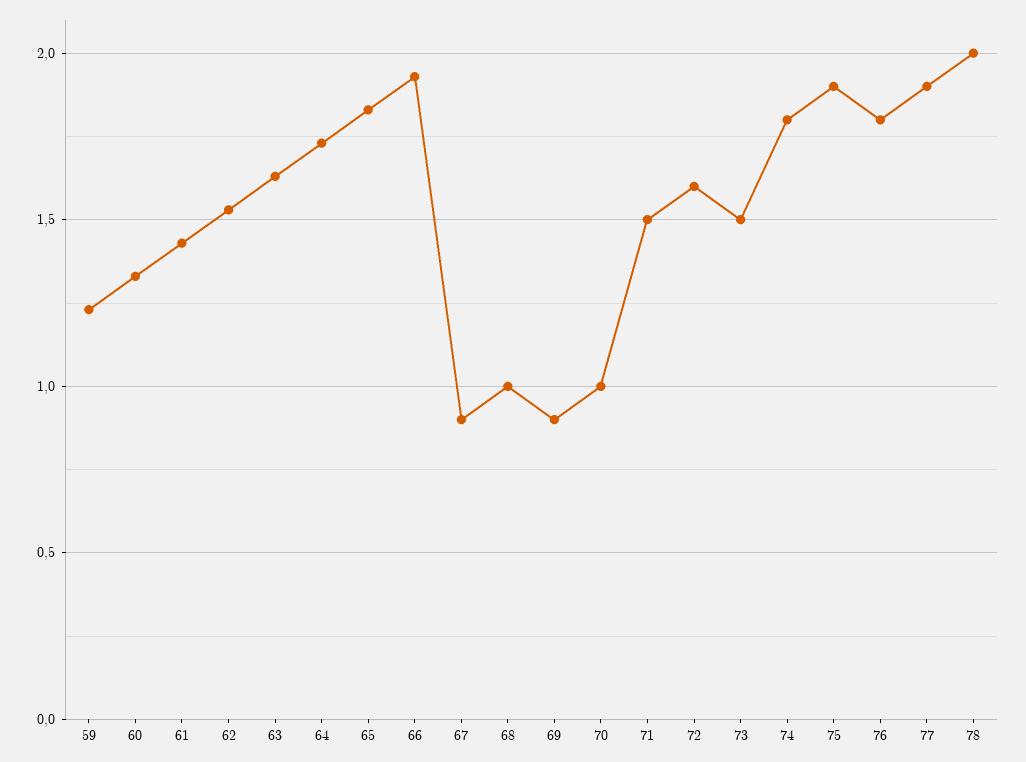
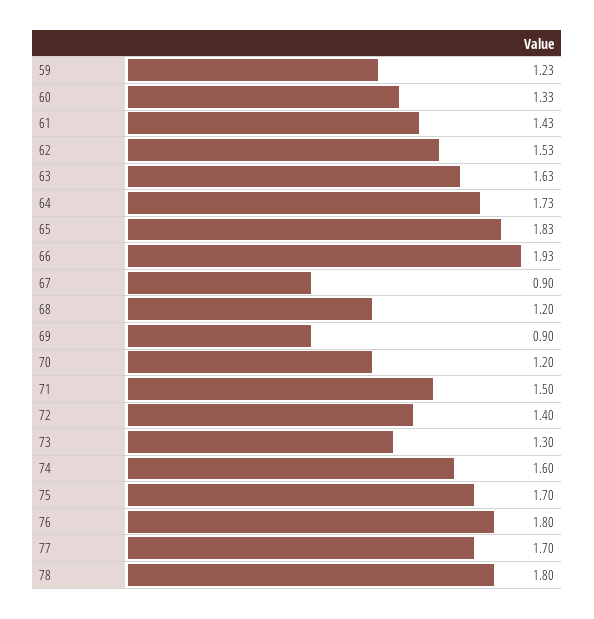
68: 1 -> 1.2
70: 1 -> 1.2
72: 1.6 -> 1.4
73: 1.5 -> 1.3
74: 1.8 -> 1.6
75: 1.9 -> 1.7
77: 1.9 -> 1.7
78: 2 -> 1.8

